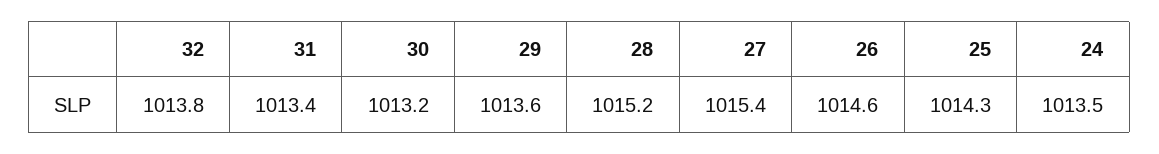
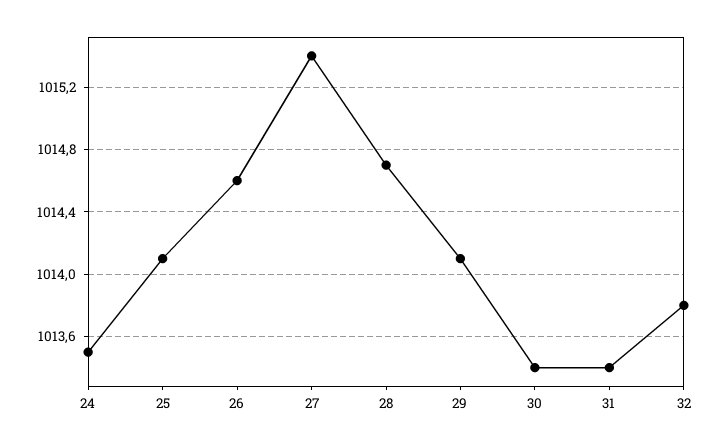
30: 1013.2 -> 1013.4
29: 1013.6 -> 1014.1
28: 1015.2 -> 1014.7
25: 1014.3 -> 1014.1

